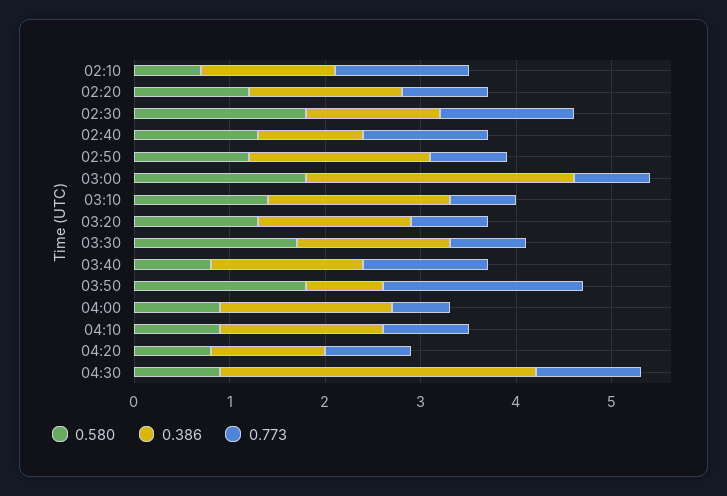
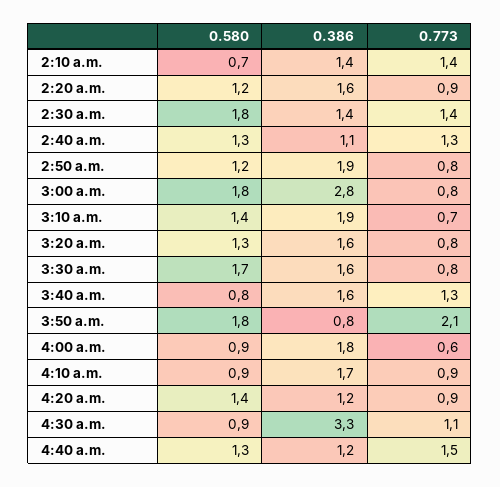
0.580, 04:20: 0.8 -> 1.4
0.580, 4:40 a.m.: none -> 1.3
0.386, 4:40 a.m.: none -> 1.2
0.773, 4:40 a.m.: none -> 1.5

